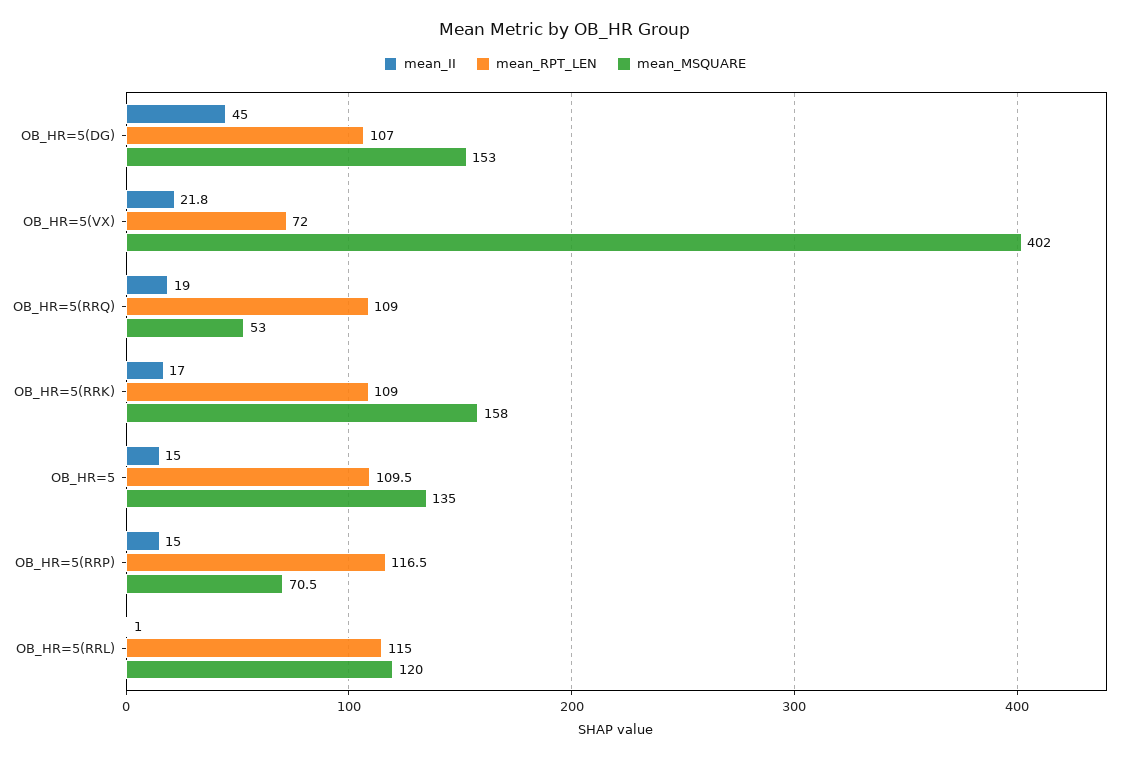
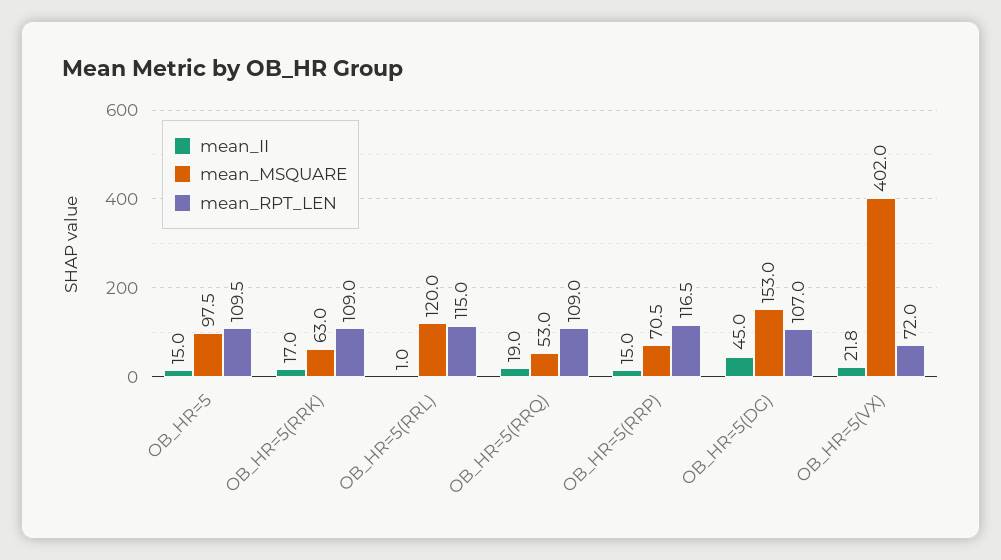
mean_MSQUARE, OB_HR=5(RRK): 158 -> 63
mean_MSQUARE, OB_HR=5: 135 -> 97.5

